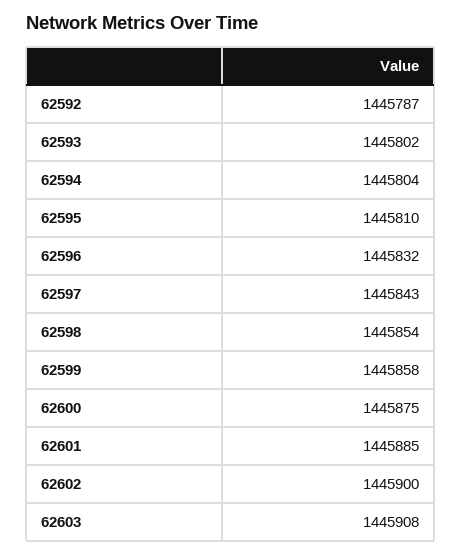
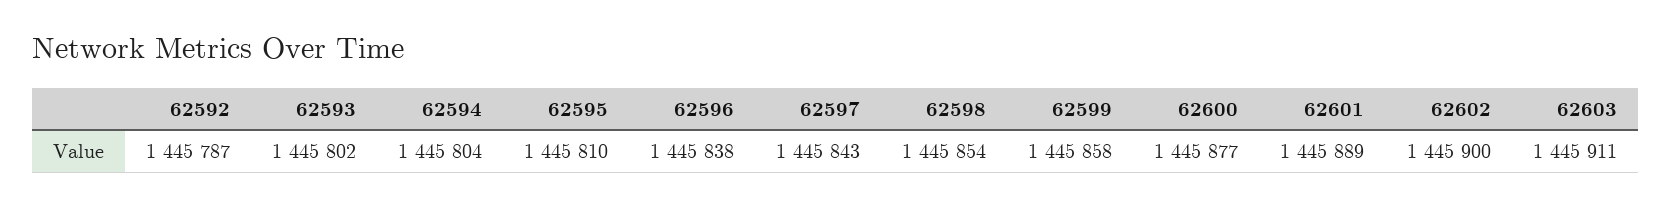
62596: 1445832 -> 1445838
62600: 1445875 -> 1445877
62601: 1445885 -> 1445889
62603: 1445908 -> 1445911

